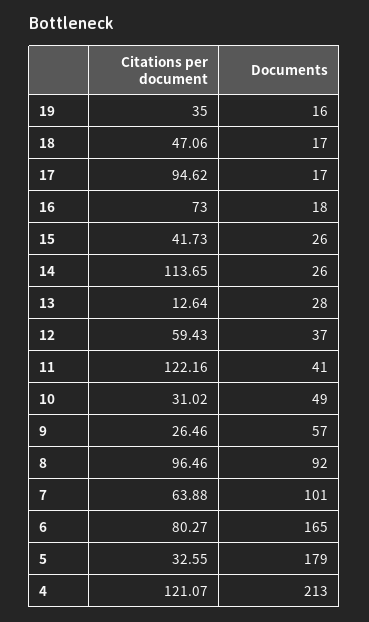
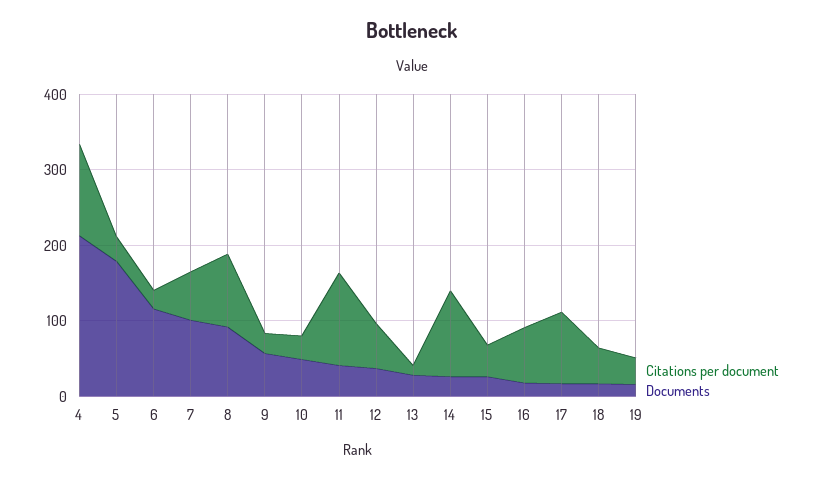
Citations per document, 6: 80.27 -> 20
Documents, 6: 165 -> 120

